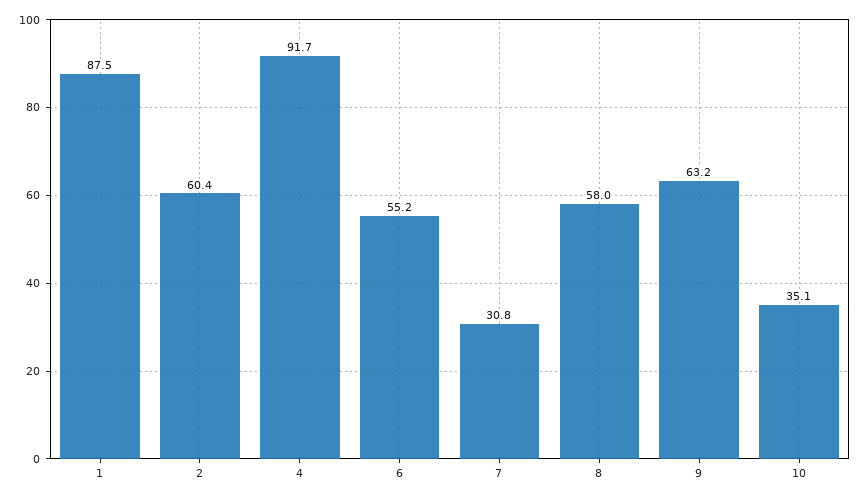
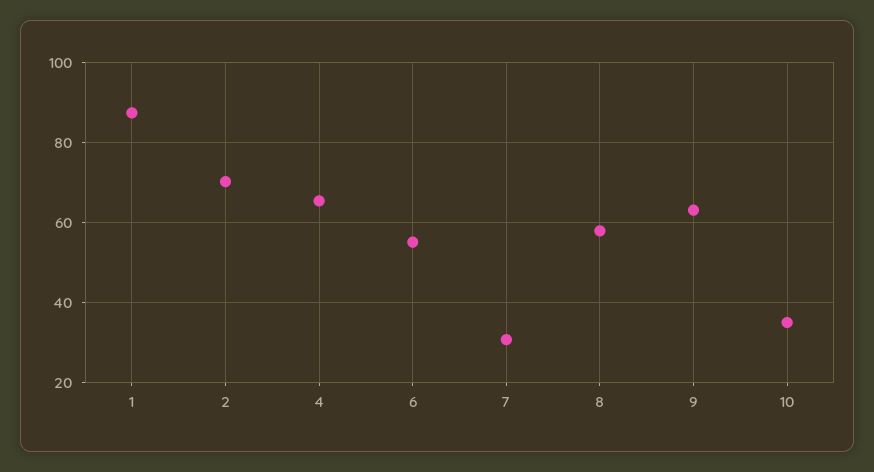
2: 60.4 -> 70
4: 91.7 -> 66

